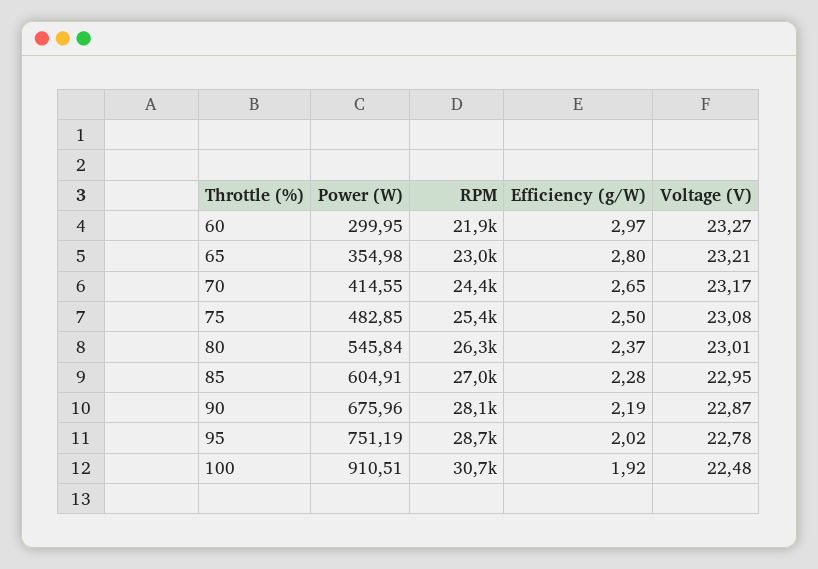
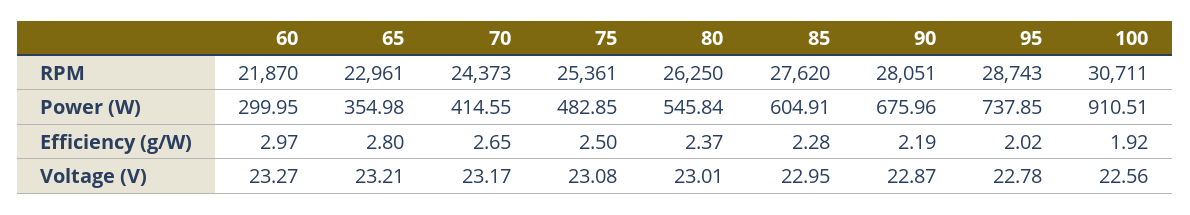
RPM, 85: 27000 -> 27620
Power (W), 95: 751.19 -> 737.85
Voltage (V), 100: 22.48 -> 22.56

